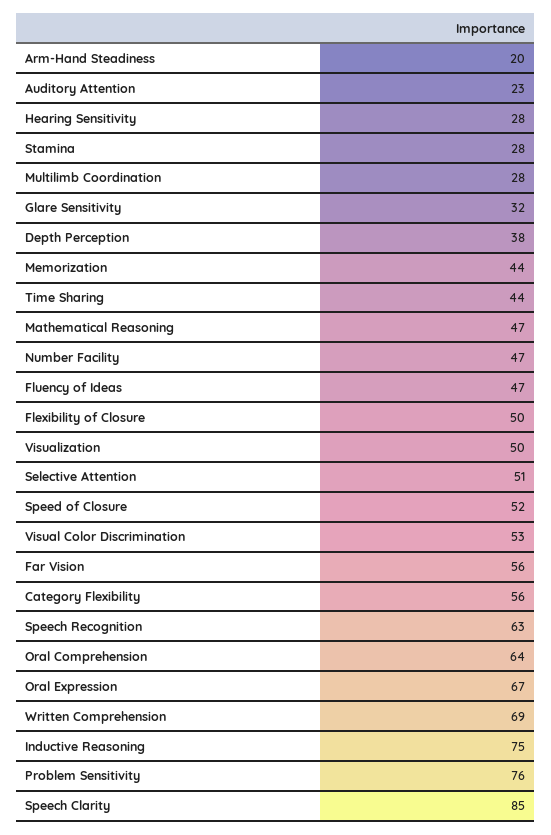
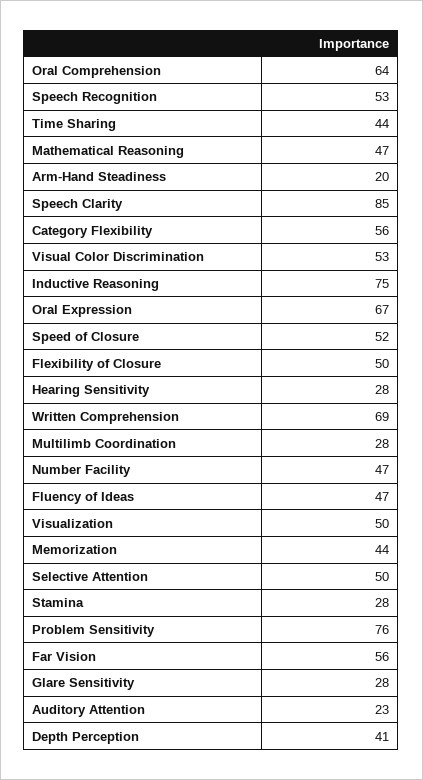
Glare Sensitivity: 32 -> 28
Depth Perception: 38 -> 41
Selective Attention: 51 -> 50
Speech Recognition: 63 -> 53

